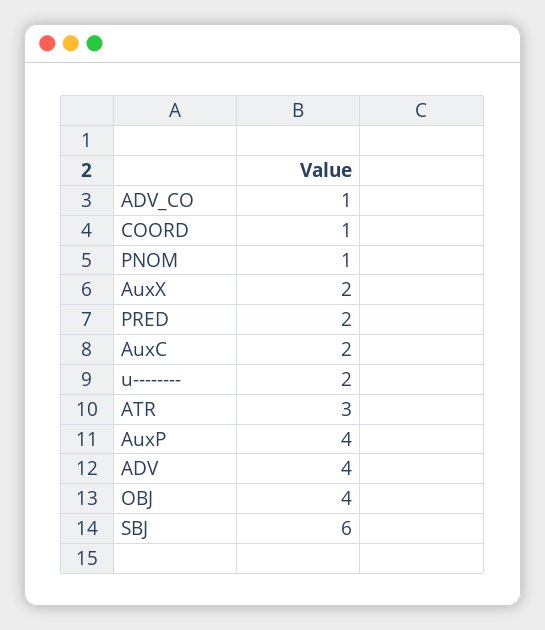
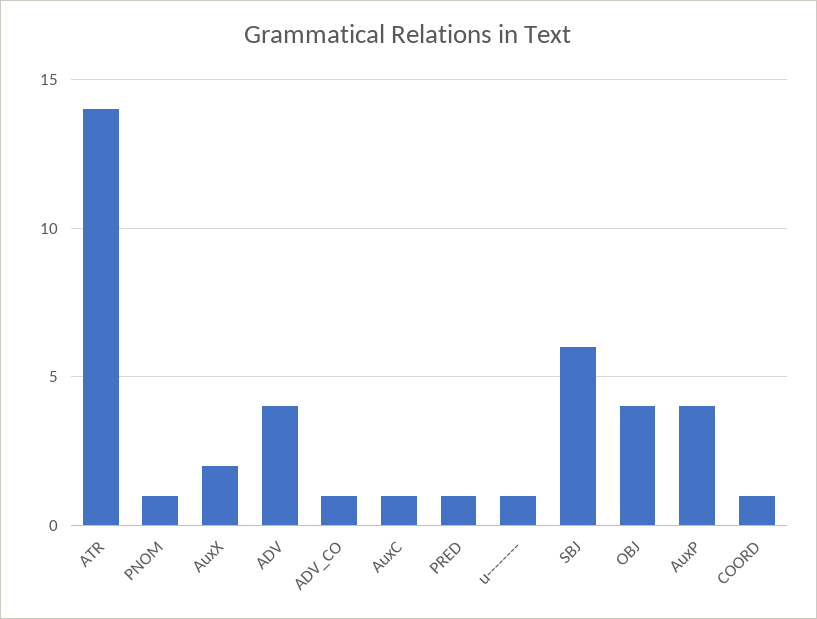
PRED: 2 -> 1
AuxC: 2 -> 1
u--------: 2 -> 1
ATR: 3 -> 14

